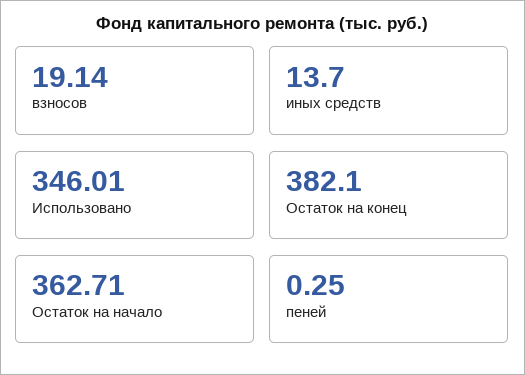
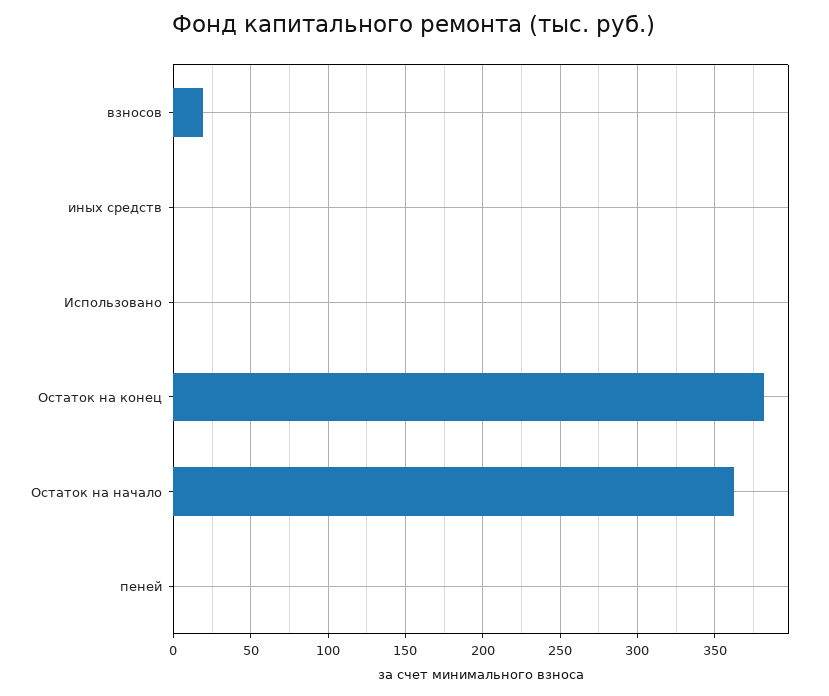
иных средств: 13.7 -> 0
Использовано: 346.01 -> 0

